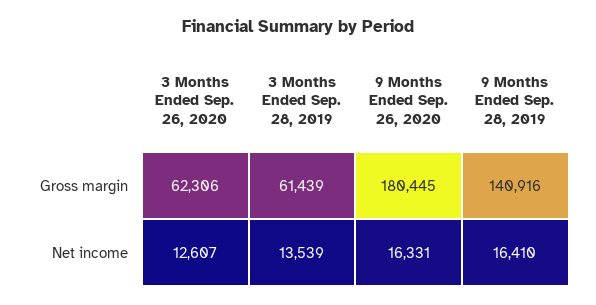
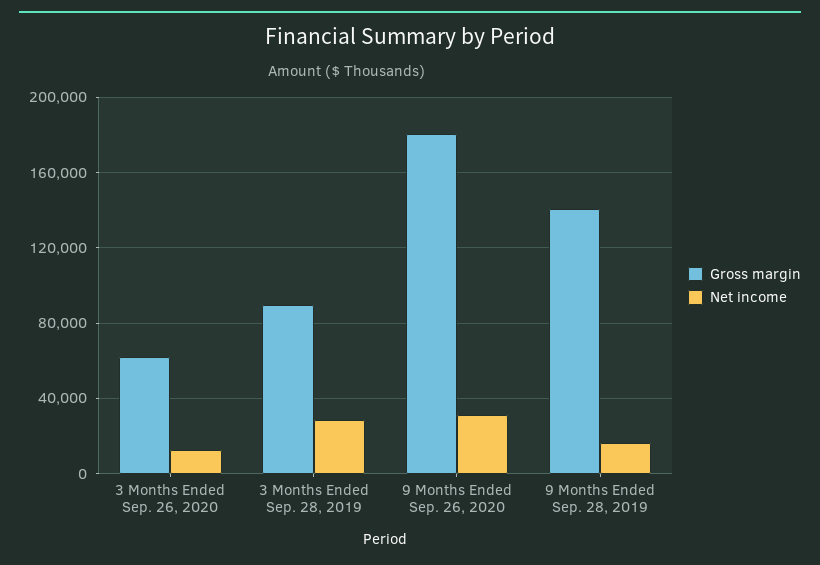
Gross margin, 3 Months Ended Sep. 28, 2019: 61439 -> 90000
Net income, 3 Months Ended Sep. 28, 2019: 13539 -> 30000
Net income, 9 Months Ended Sep. 26, 2020: 16331 -> 30000

